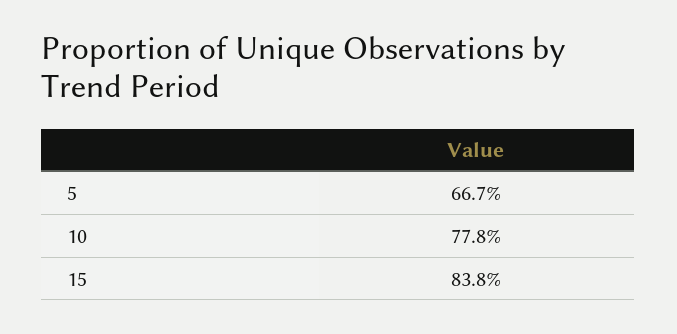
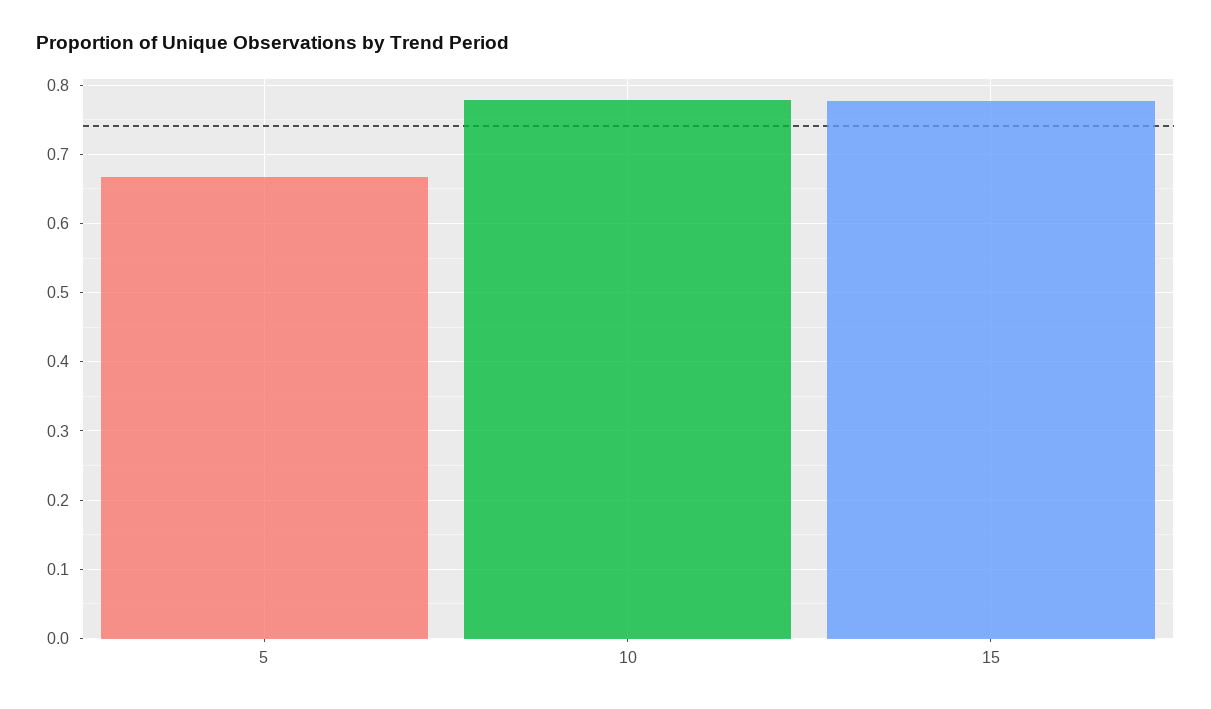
15: 0.838 -> 0.78

